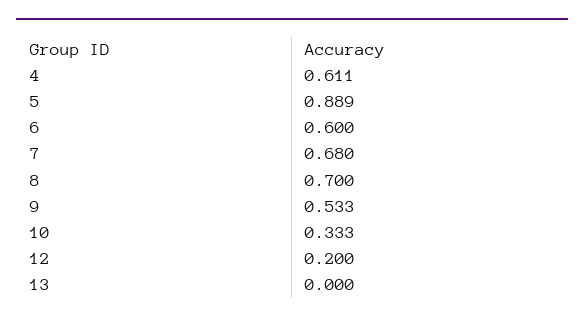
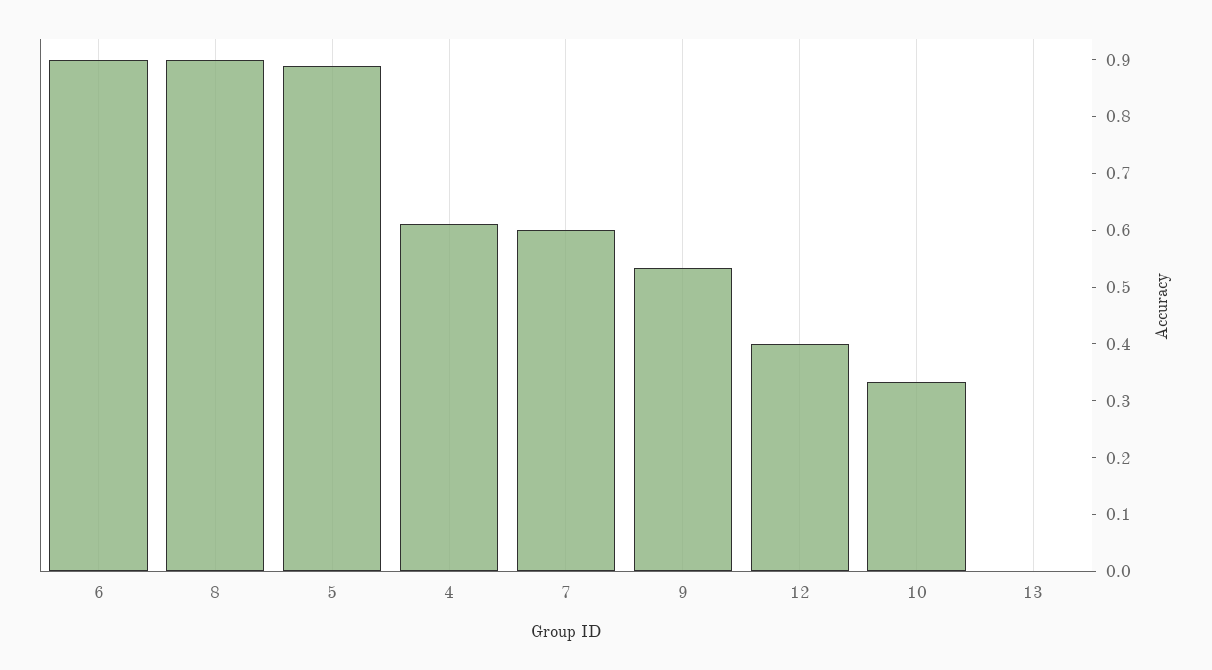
6: 0.6 -> 0.9
7: 0.68 -> 0.6
8: 0.7 -> 0.9
12: 0.2 -> 0.4

